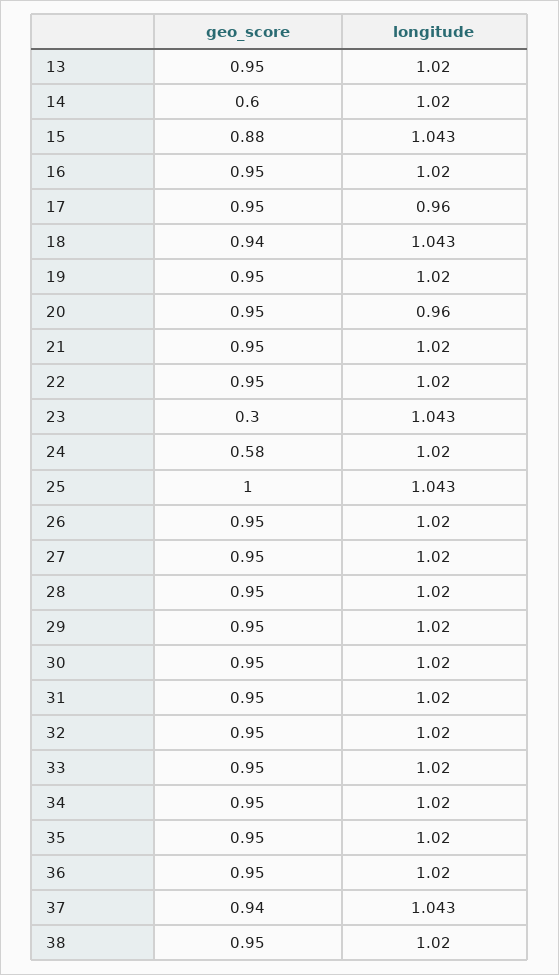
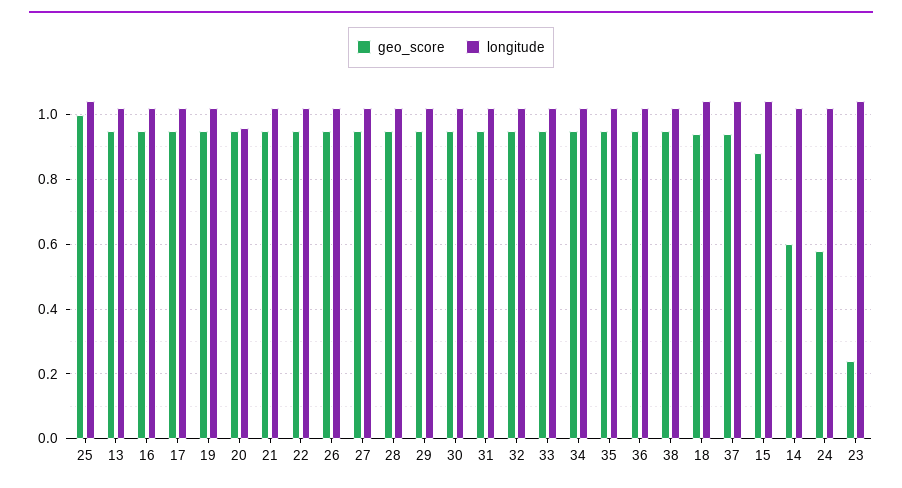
longitude, 17: 0.96 -> 1.02
geo_score, 23: 0.3 -> 0.24

